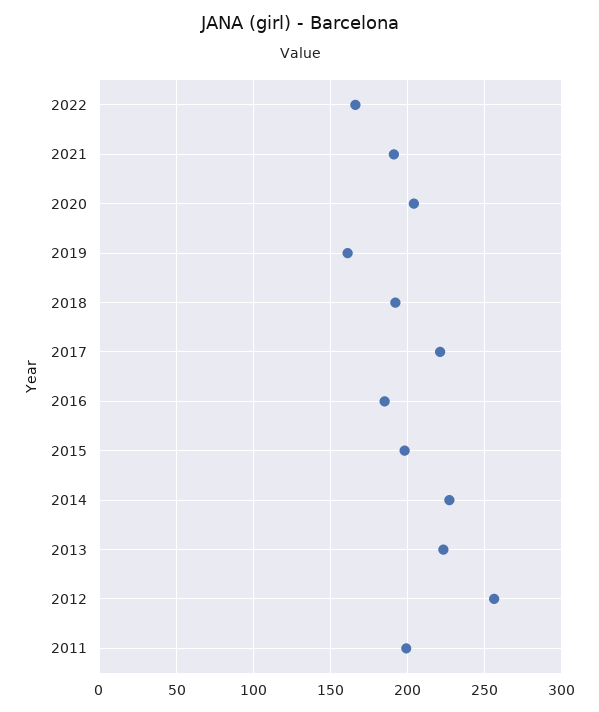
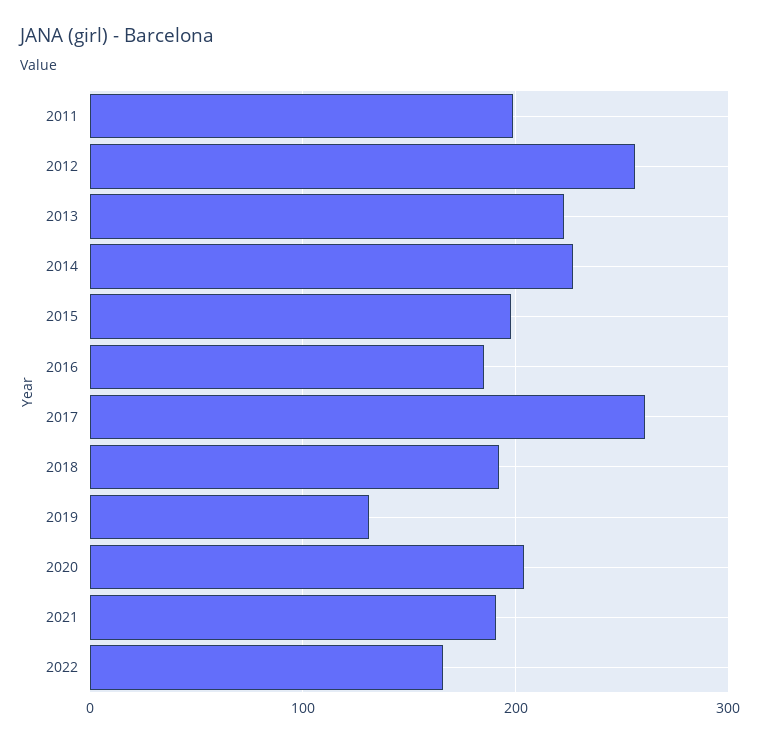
2019: 160 -> 130
2017: 220 -> 260

